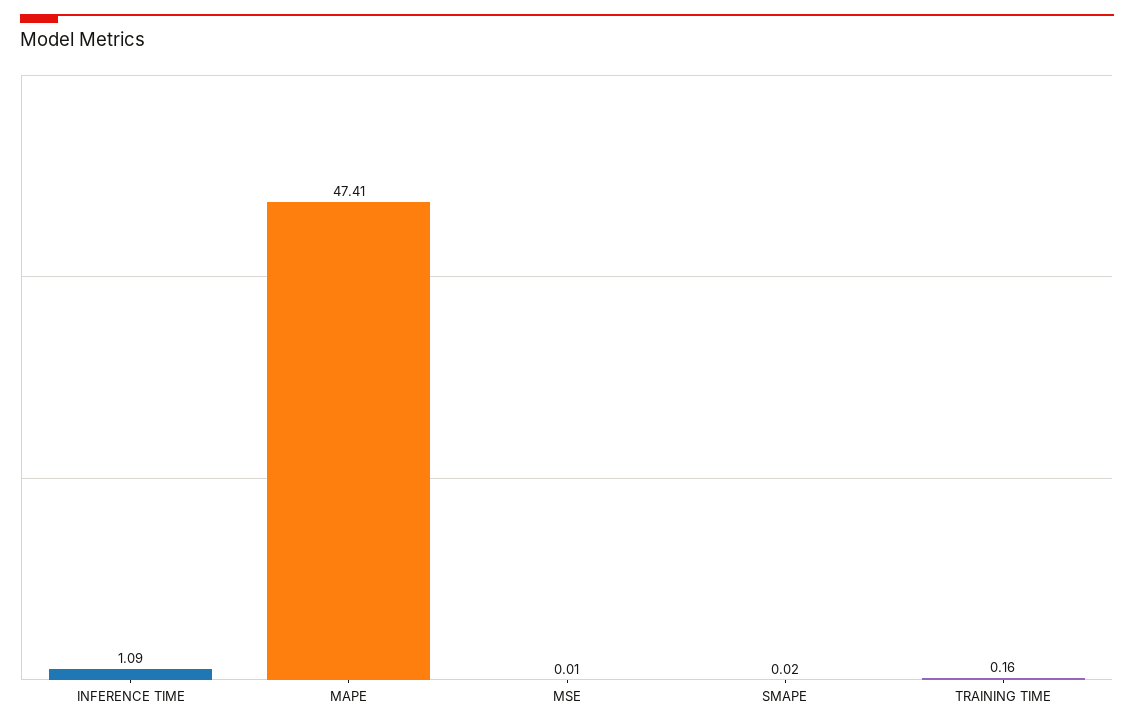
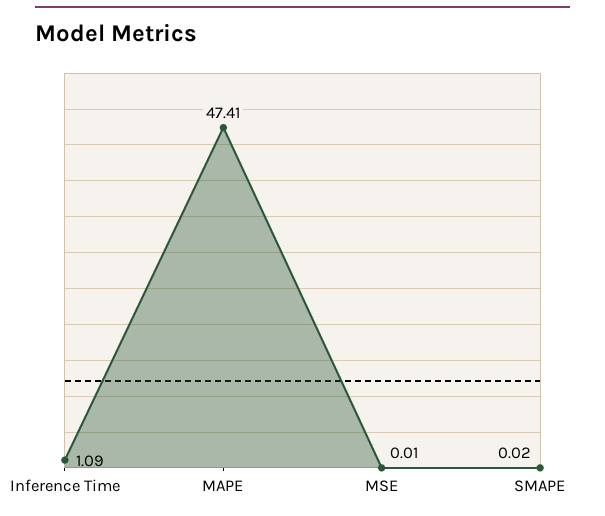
TRAINING TIME: 0.16 -> none

